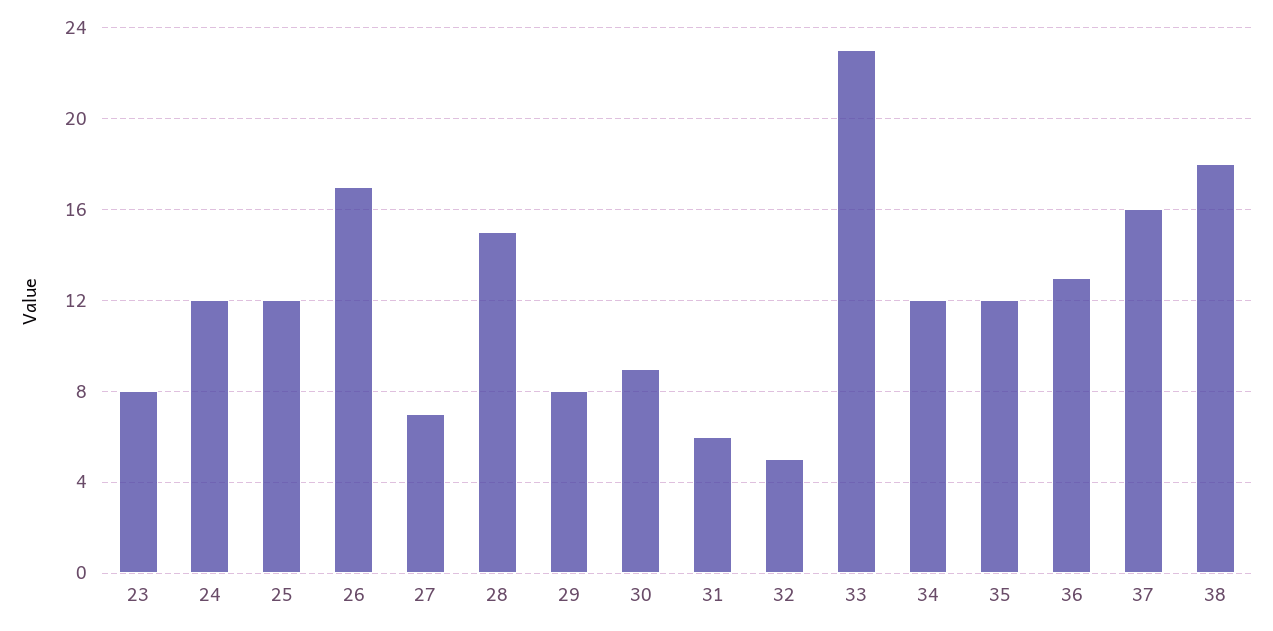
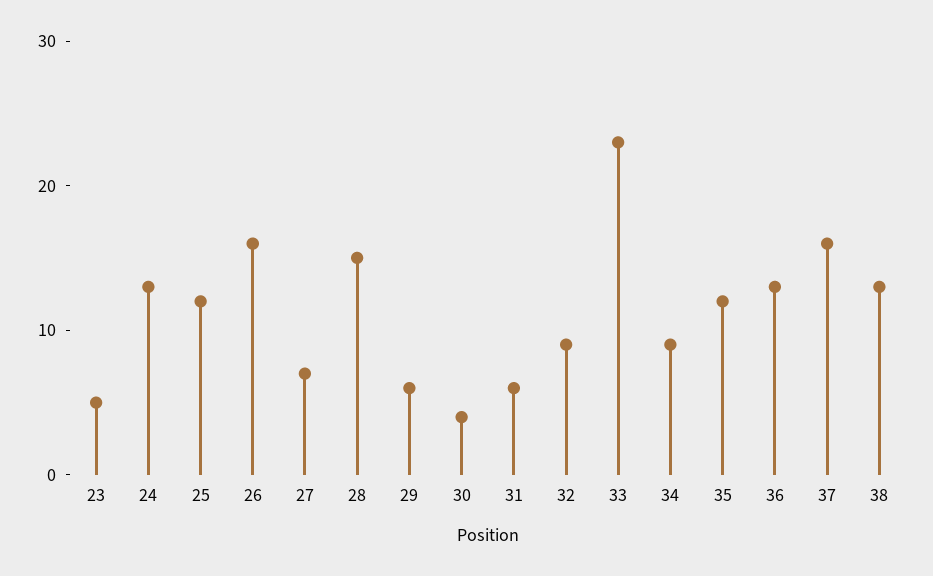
23: 8 -> 5
24: 12 -> 13
26: 17 -> 16
29: 8 -> 6
30: 9 -> 4
32: 5 -> 9
34: 12 -> 9
38: 18 -> 13

